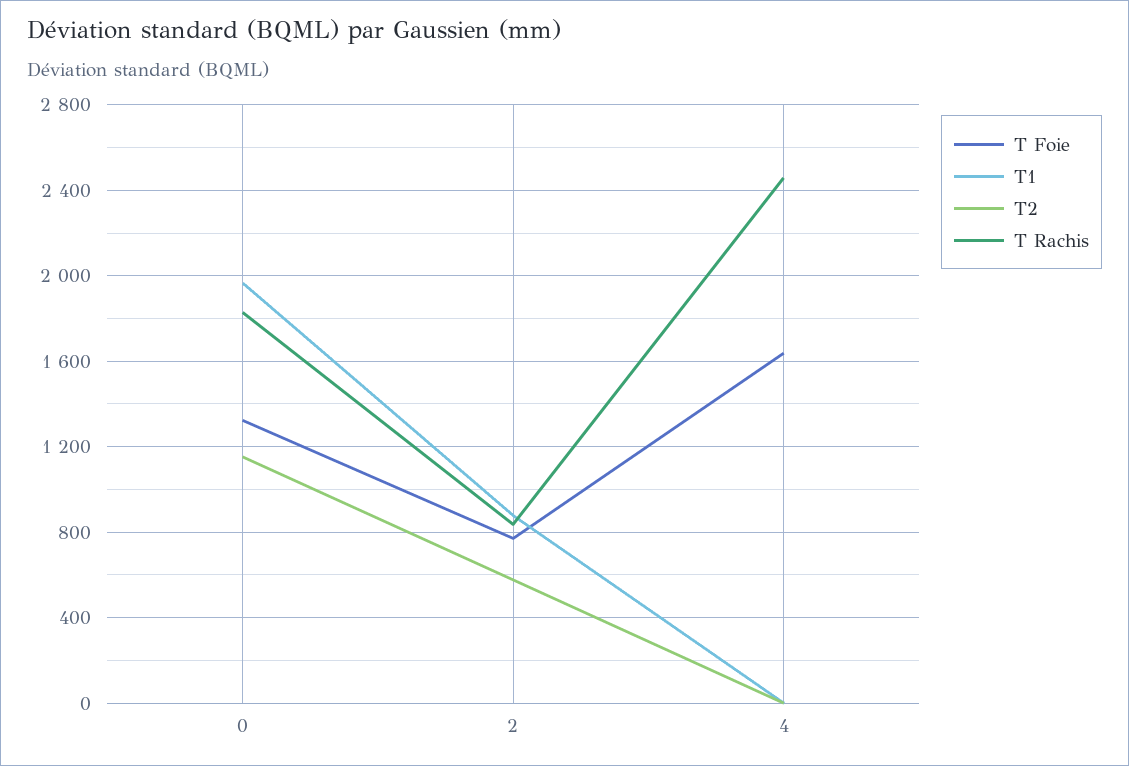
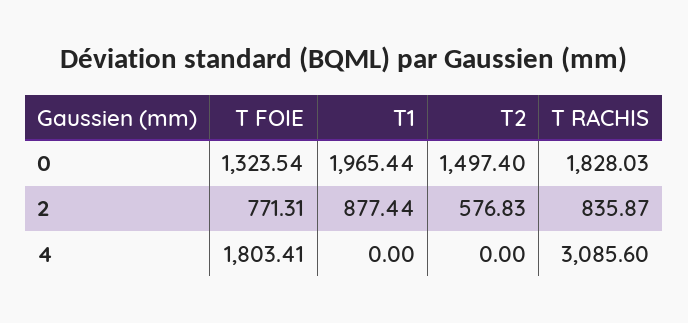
T2, 0: 1150 -> 1497.4
T Foie, 4: 1650 -> 1803.41
T Rachis, 4: 2450 -> 3085.6

